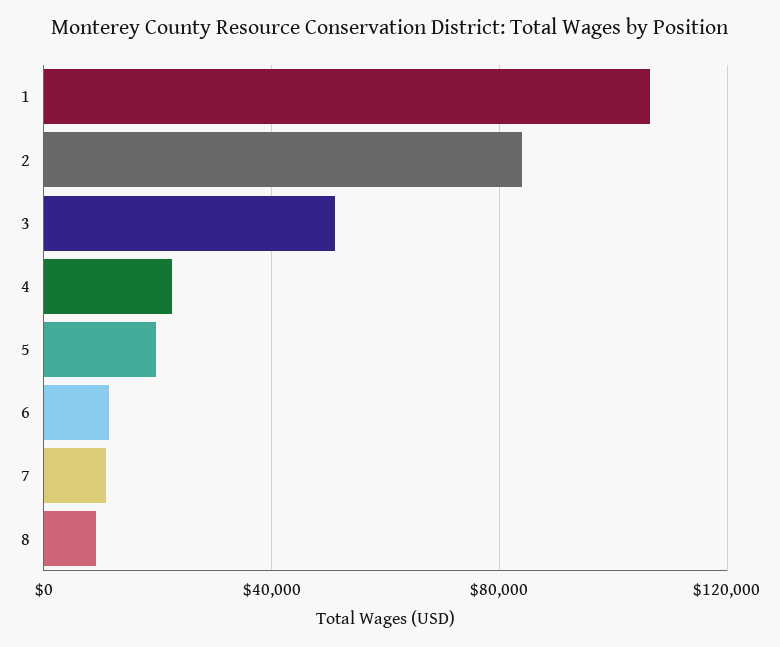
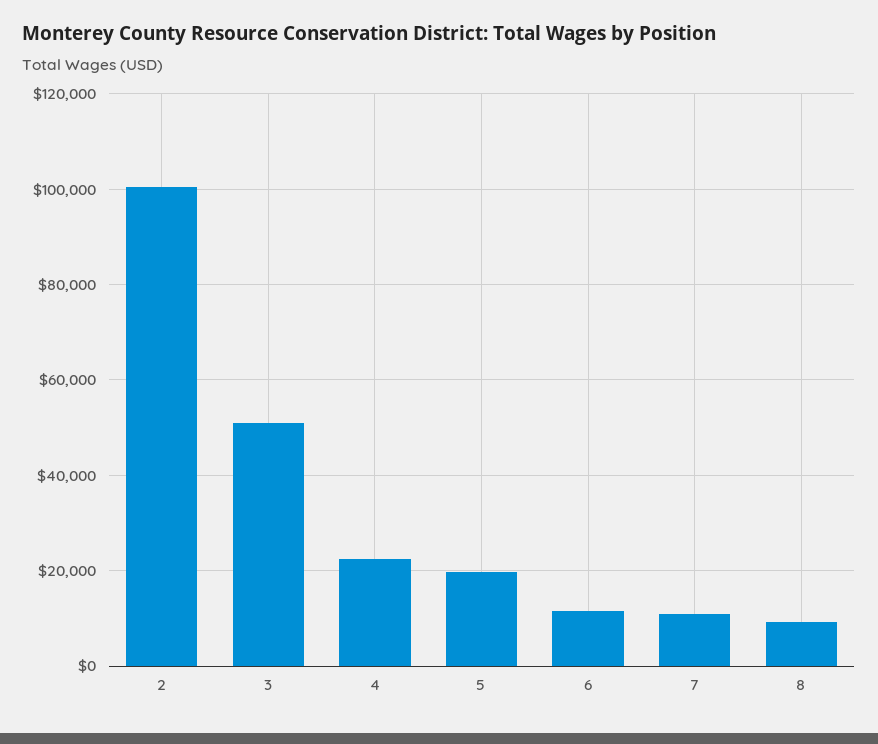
1: 105000 -> none
2: 85000 -> 100000

